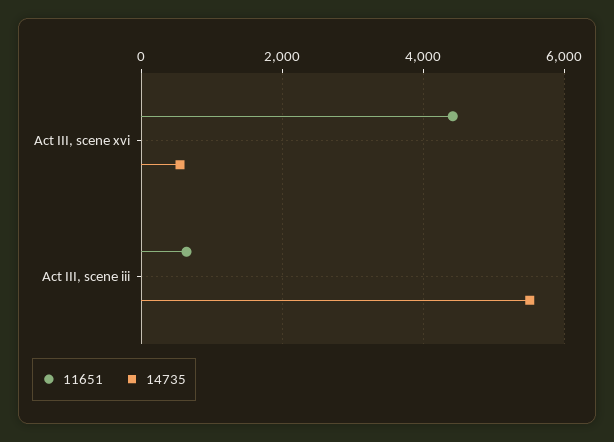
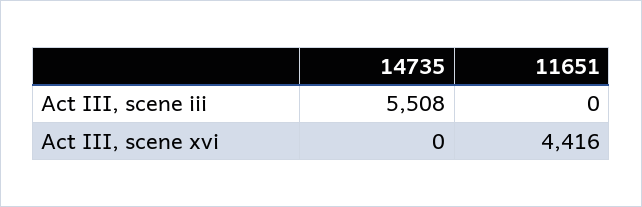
14735, Act III, scene xvi: 600 -> 0
11651, Act III, scene iii: 600 -> 0

